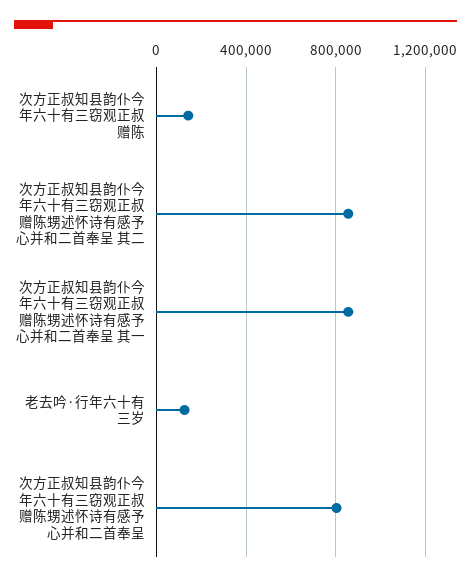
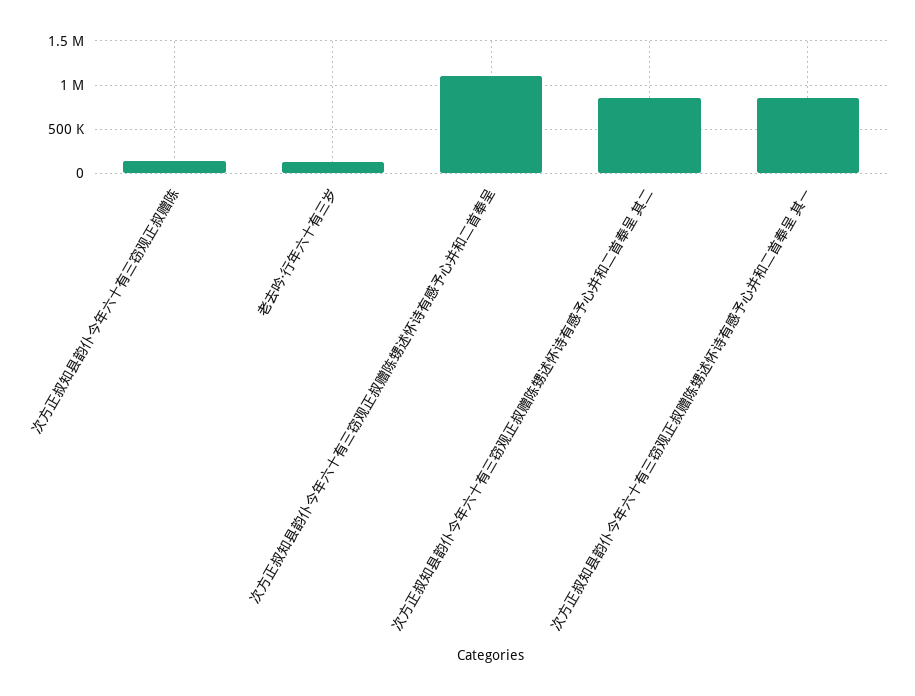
次方正叔知县韵仆今年六十有三窃观正叔赠陈甥述怀诗有感予心并和二首奉呈: 800000 -> 1100000

